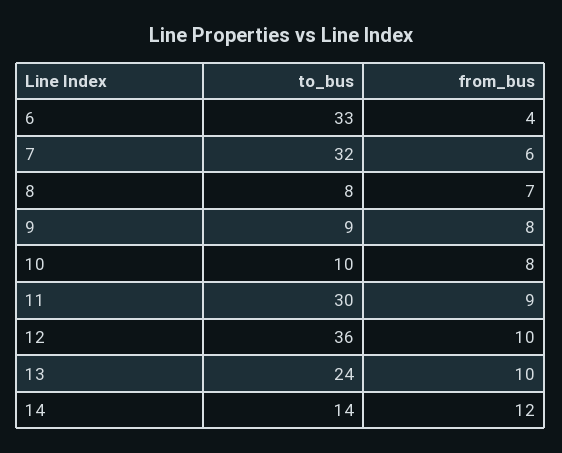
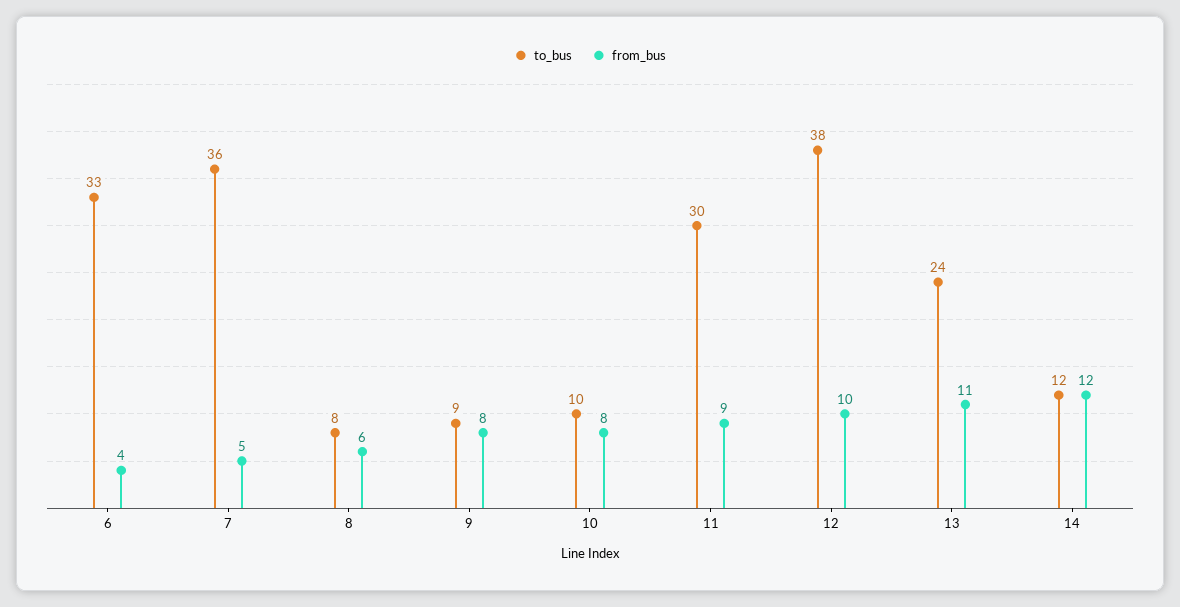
to_bus, 7: 32 -> 36
from_bus, 7: 6 -> 5
from_bus, 8: 7 -> 6
to_bus, 12: 36 -> 38
from_bus, 13: 10 -> 11
to_bus, 14: 14 -> 12

